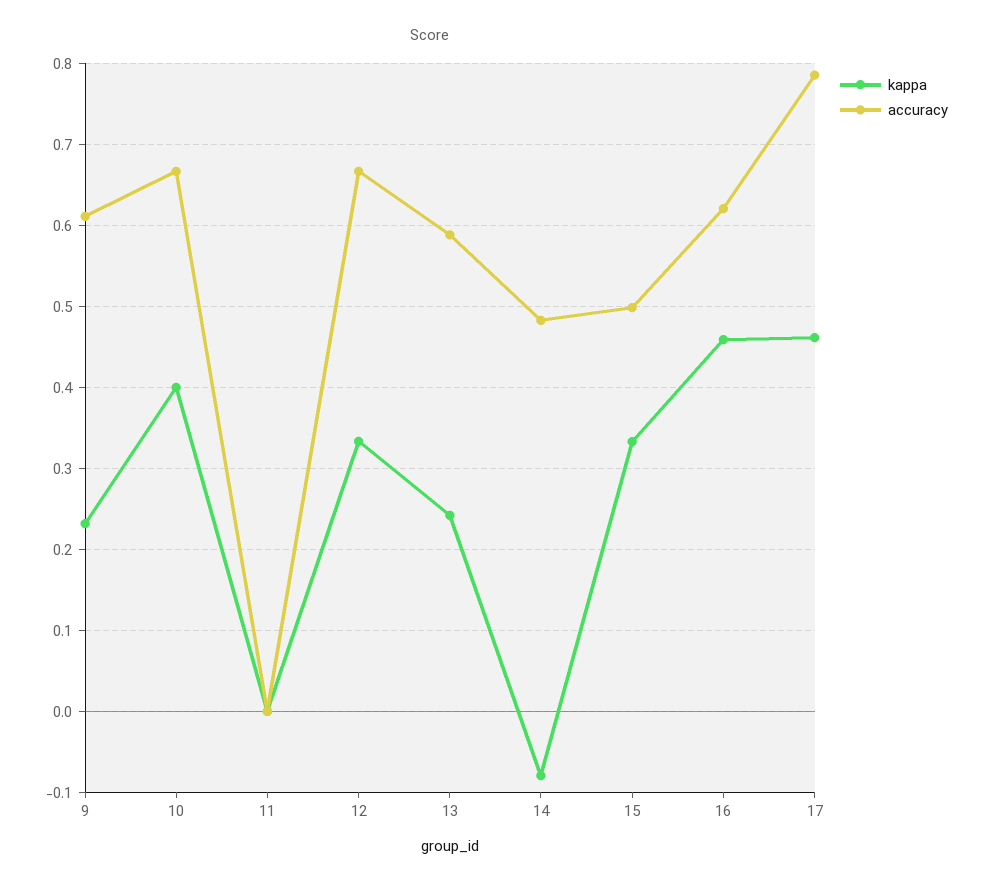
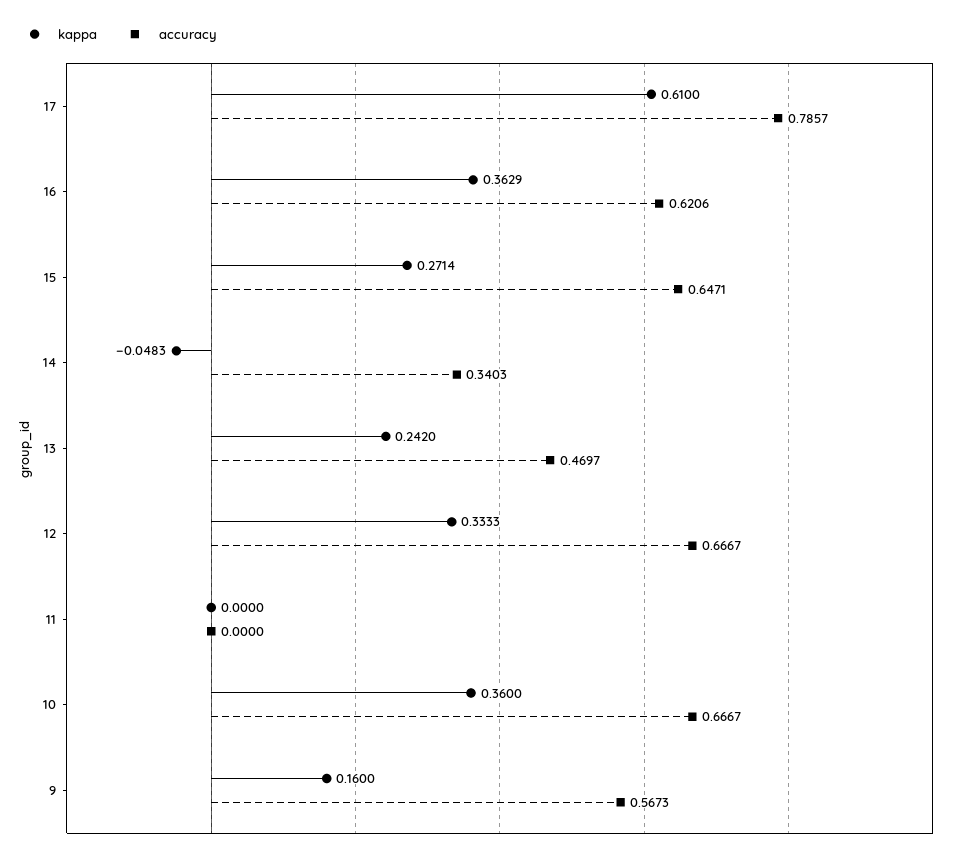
kappa, 9: 0.23 -> 0.16
accuracy, 9: 0.61 -> 0.5673
kappa, 10: 0.4 -> 0.36
accuracy, 13: 0.59 -> 0.4697
kappa, 14: -0.08 -> -0.0483
accuracy, 14: 0.48 -> 0.3403
kappa, 15: 0.33 -> 0.2714
accuracy, 15: 0.5 -> 0.6471
kappa, 16: 0.46 -> 0.3629
kappa, 17: 0.46 -> 0.61

